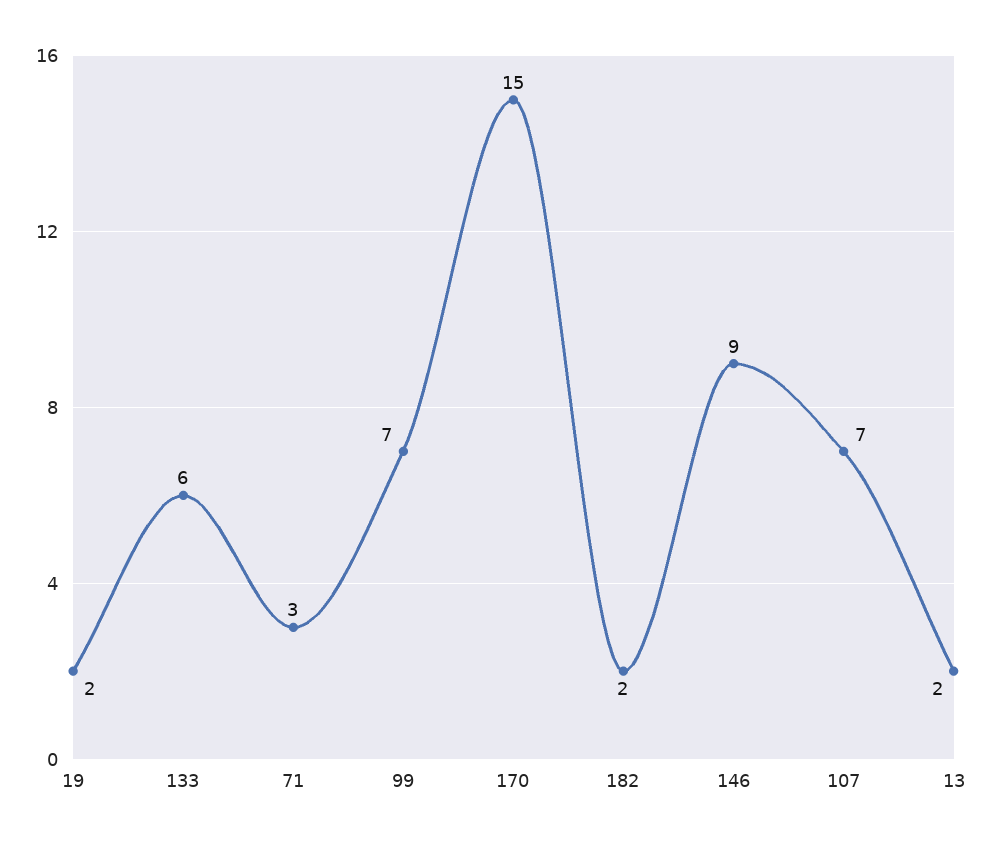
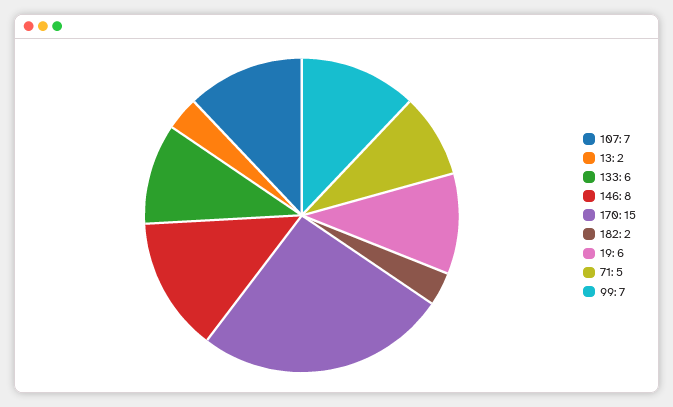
19: 2 -> 6
71: 3 -> 5
146: 9 -> 8

